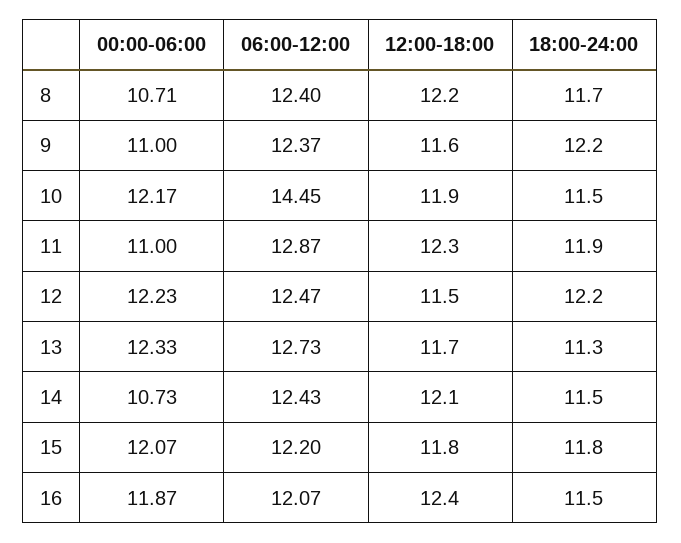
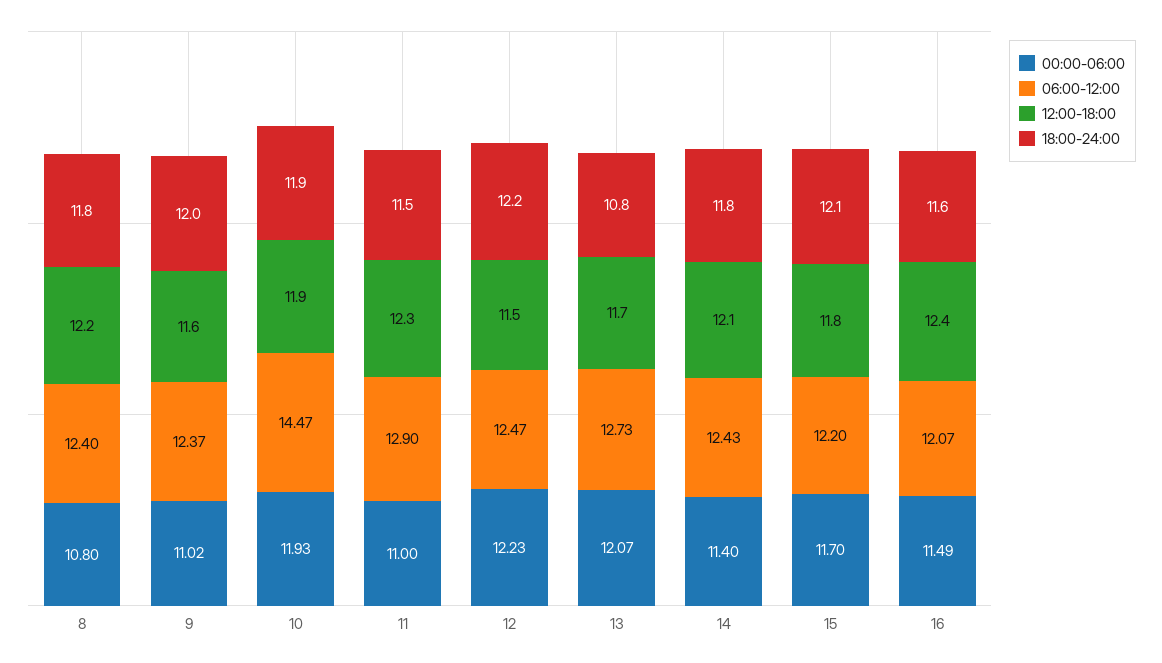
00:00-06:00, 8: 10.71 -> 10.8
18:00-24:00, 8: 11.7 -> 11.8
00:00-06:00, 9: 11 -> 11.02
18:00-24:00, 9: 12.2 -> 12
00:00-06:00, 10: 12.17 -> 11.93
06:00-12:00, 10: 14.45 -> 14.47
18:00-24:00, 10: 11.5 -> 11.9
06:00-12:00, 11: 12.87 -> 12.9
18:00-24:00, 11: 11.9 -> 11.5
00:00-06:00, 13: 12.33 -> 12.07
18:00-24:00, 13: 11.3 -> 10.8
00:00-06:00, 14: 10.73 -> 11.4
18:00-24:00, 14: 11.5 -> 11.8
00:00-06:00, 15: 12.07 -> 11.7
18:00-24:00, 15: 11.8 -> 12.1
00:00-06:00, 16: 11.87 -> 11.49
18:00-24:00, 16: 11.5 -> 11.6

